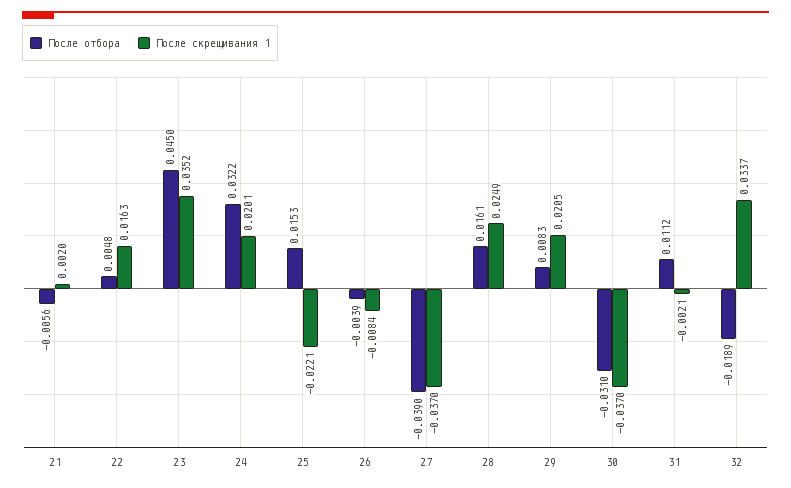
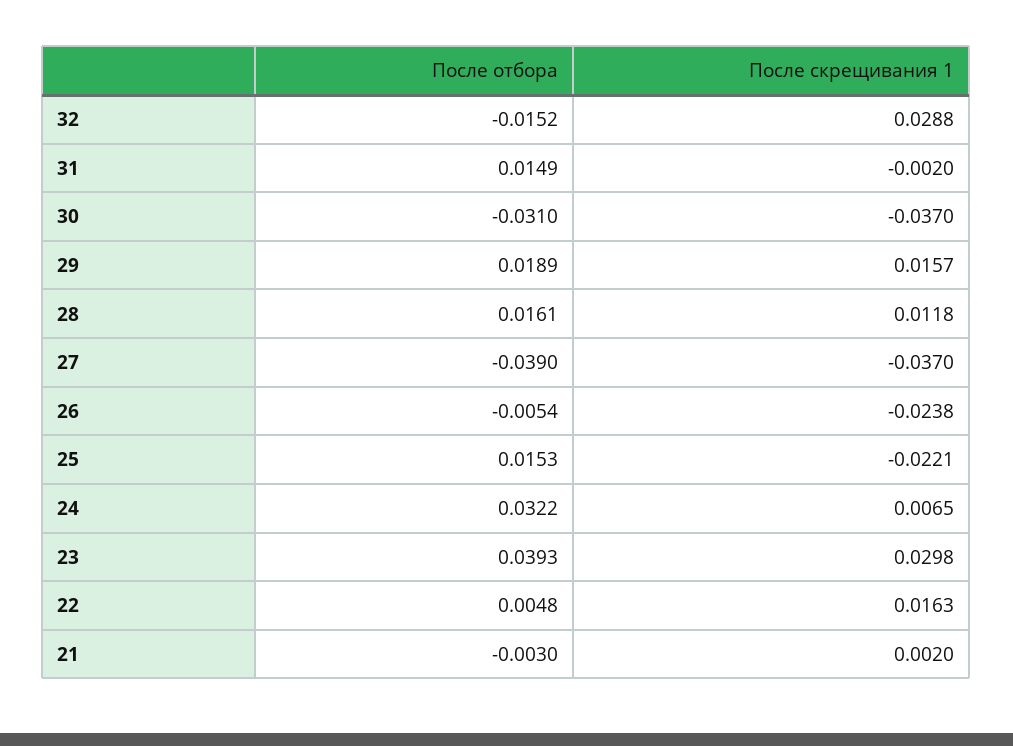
После отбора, 21: -0.0056 -> -0.003
После отбора, 23: 0.045 -> 0.0393
После скрещивания 1, 23: 0.0352 -> 0.0298
После скрещивания 1, 24: 0.0201 -> 0.0065
После отбора, 26: -0.0039 -> -0.0054
После скрещивания 1, 26: -0.0084 -> -0.0238
После скрещивания 1, 28: 0.0249 -> 0.0118
После отбора, 29: 0.0083 -> 0.0189
После скрещивания 1, 29: 0.0205 -> 0.0157
После отбора, 31: 0.0112 -> 0.0149
После скрещивания 1, 31: -0.0021 -> -0.002
После отбора, 32: -0.0189 -> -0.0152
После скрещивания 1, 32: 0.0337 -> 0.0288

